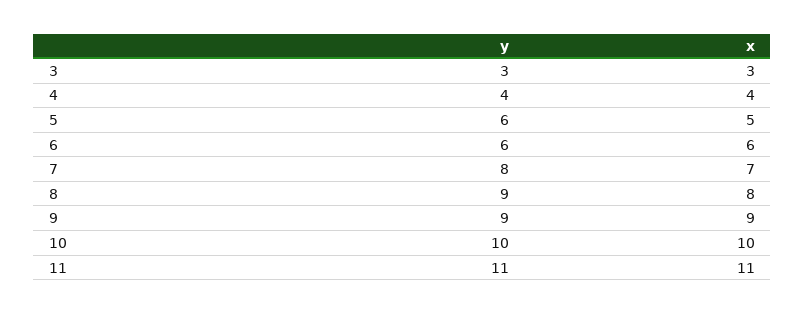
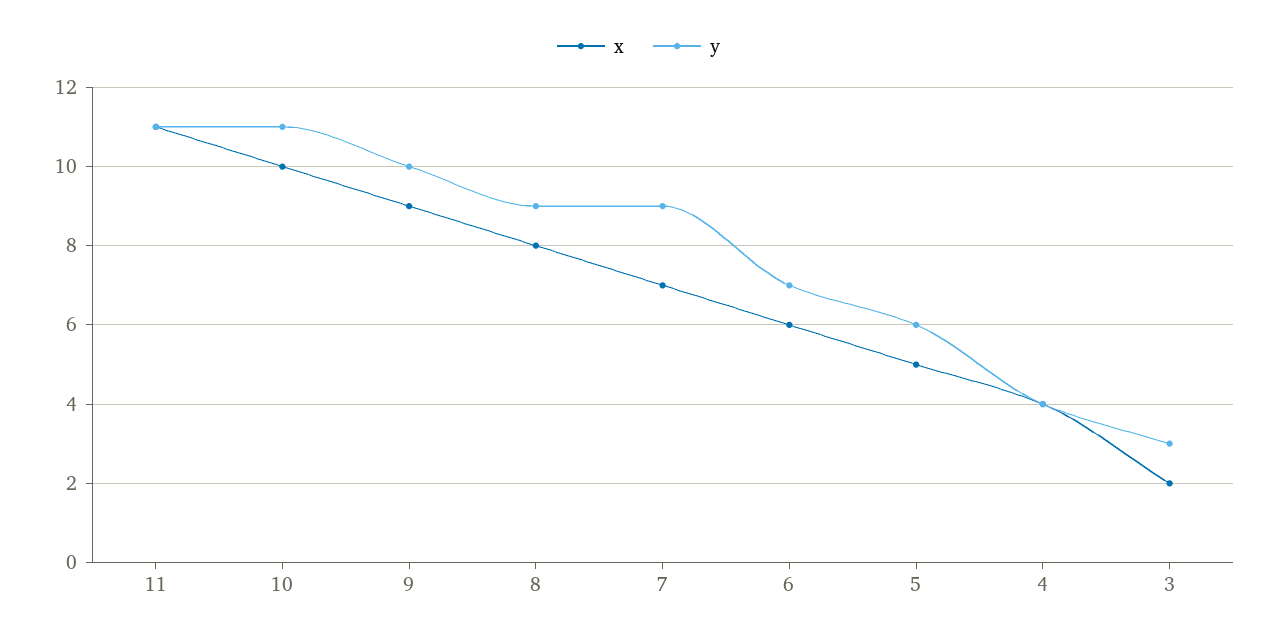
x, 3: 3 -> 2
y, 6: 6 -> 7
y, 7: 8 -> 9
y, 9: 9 -> 10
y, 10: 10 -> 11

